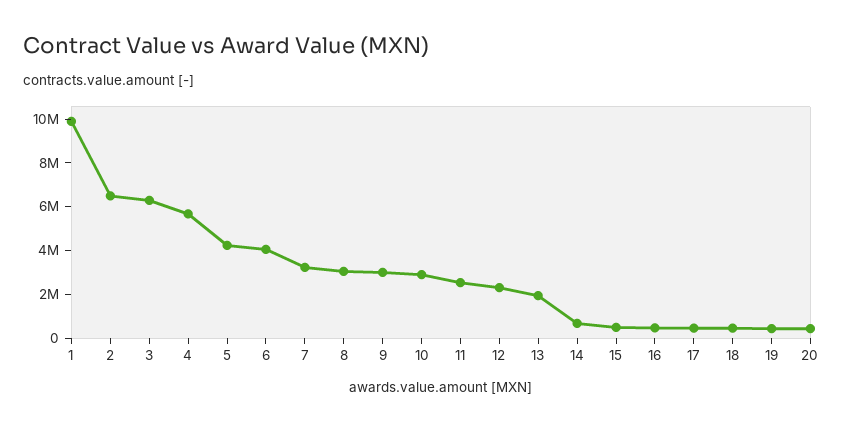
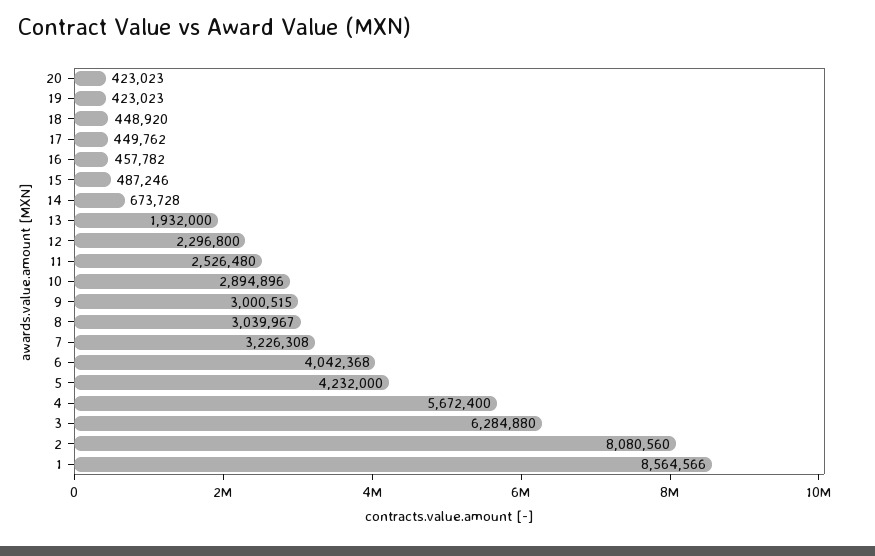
1: 10000000 -> 8564566
2: 6500000 -> 8080560

